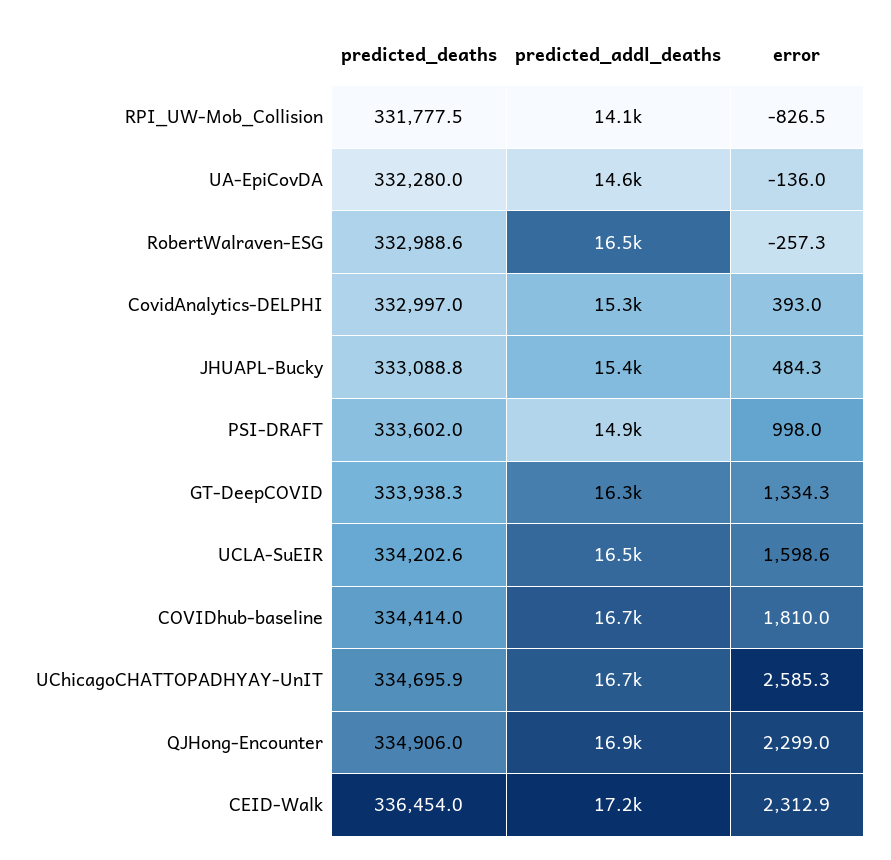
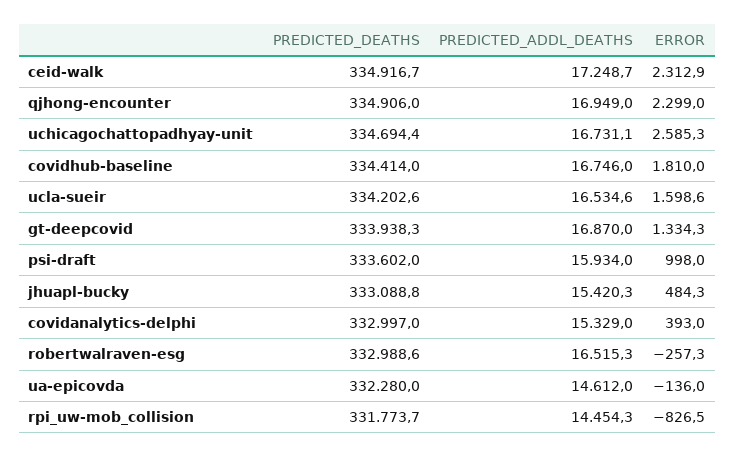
predicted_deaths, RPI_UW-Mob_Collision: 331777.5 -> 331773.7
predicted_addl_deaths, RPI_UW-Mob_Collision: 14100 -> 14454.3
predicted_addl_deaths, PSI-DRAFT: 14900 -> 15934
predicted_addl_deaths, GT-DeepCOVID: 16300 -> 16870
predicted_deaths, UChicagoCHATTOPADHYAY-UnIT: 334695.9 -> 334694.4
predicted_deaths, CEID-Walk: 336454 -> 334916.7

